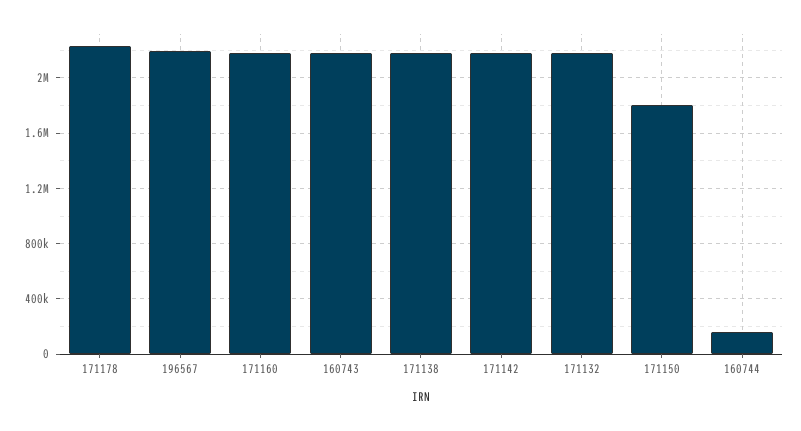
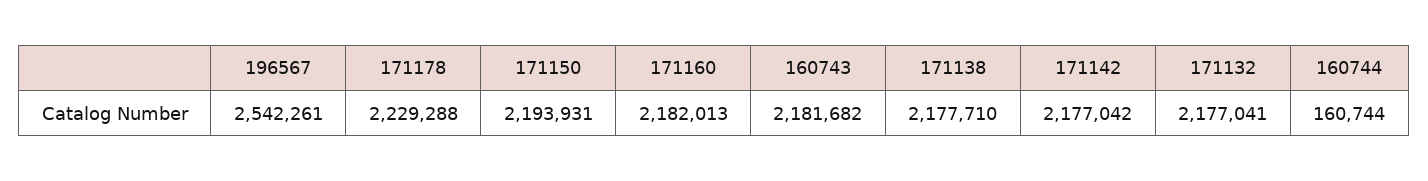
196567: 2200000 -> 2542261
171150: 1800000 -> 2193931

